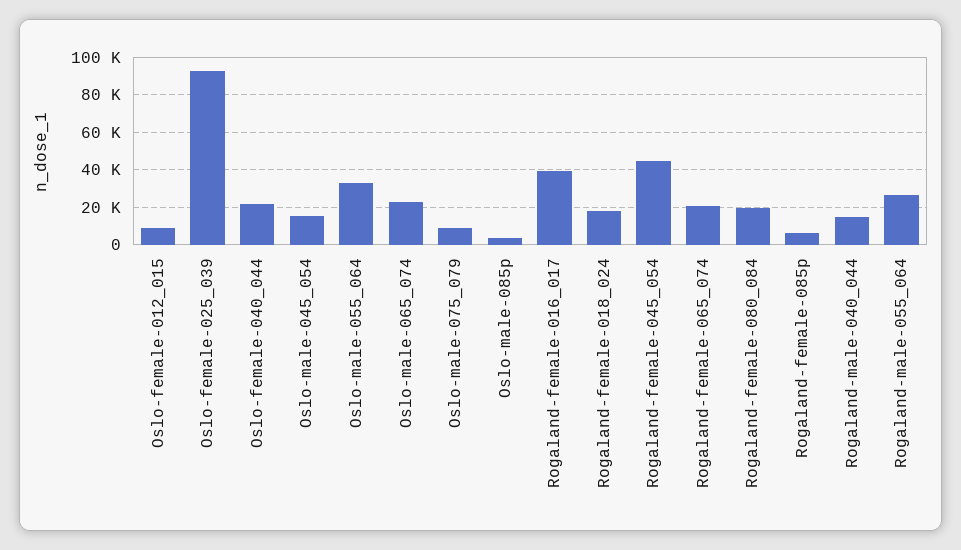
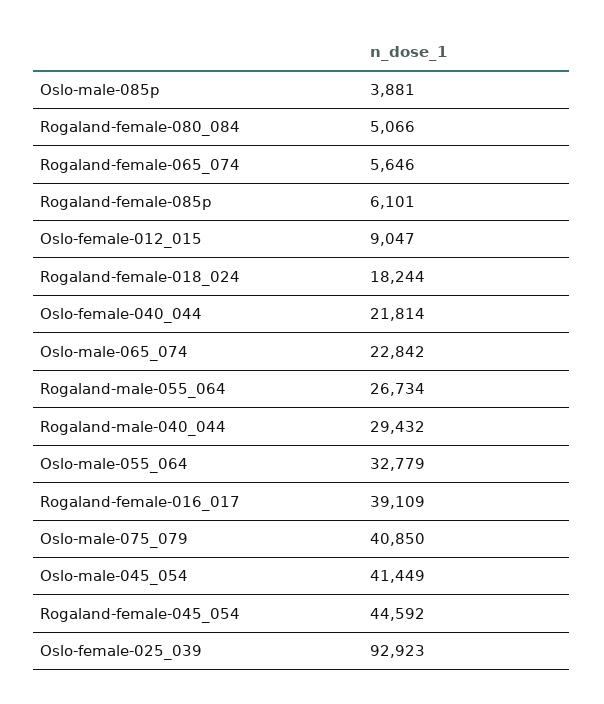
Oslo-male-045_054: 15000 -> 41449
Oslo-male-075_079: 10000 -> 40850
Rogaland-female-065_074: 20000 -> 5646
Rogaland-female-080_084: 20000 -> 5066
Rogaland-male-040_044: 15000 -> 29432

